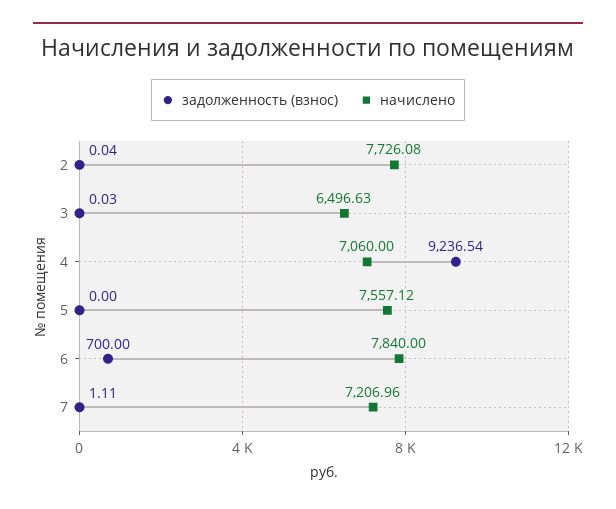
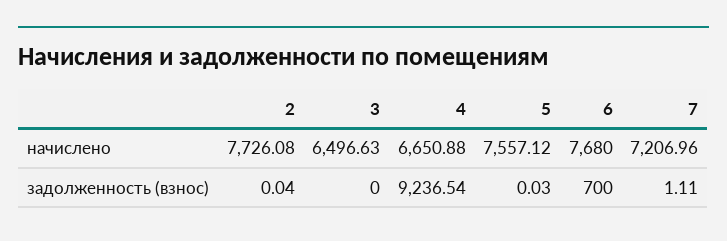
задолженность (взнос), 3: 0.03 -> 0
начислено, 4: 7060 -> 6650.88
задолженность (взнос), 5: 0 -> 0.03
начислено, 6: 7840 -> 7680

